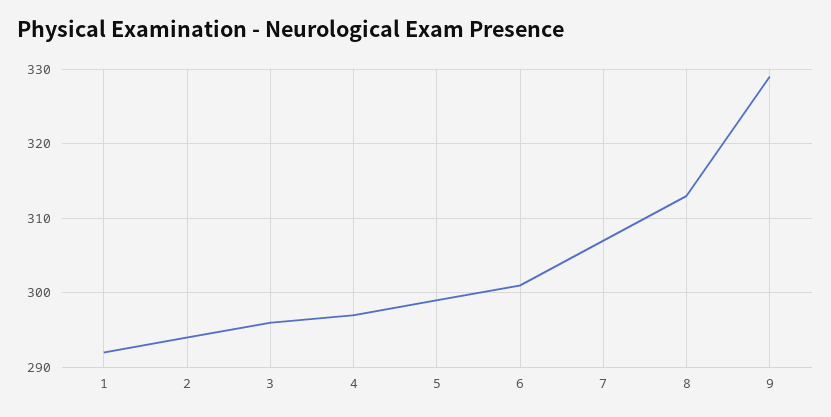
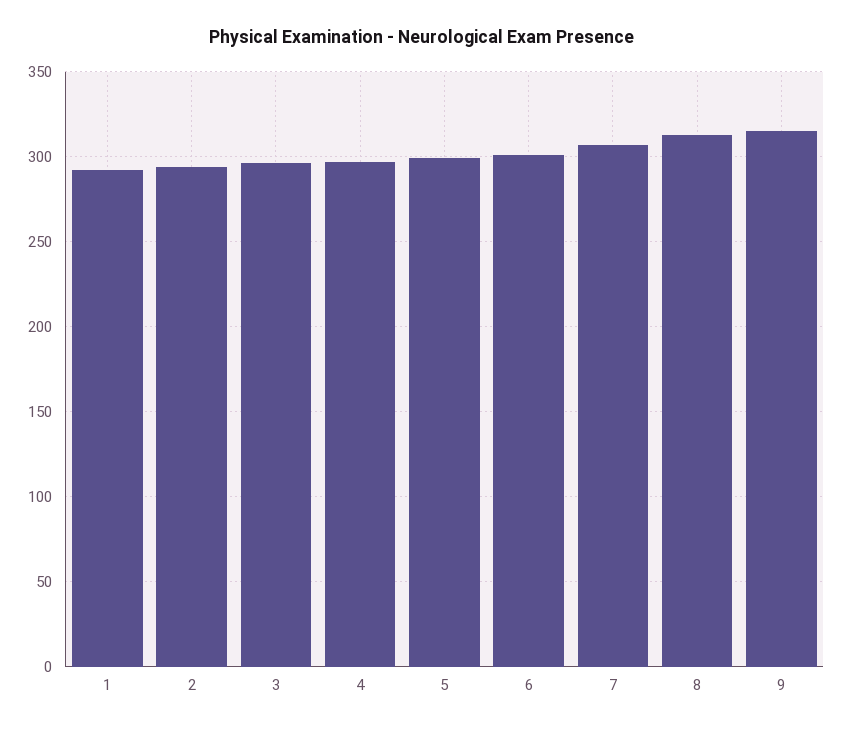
9: 329 -> 315

